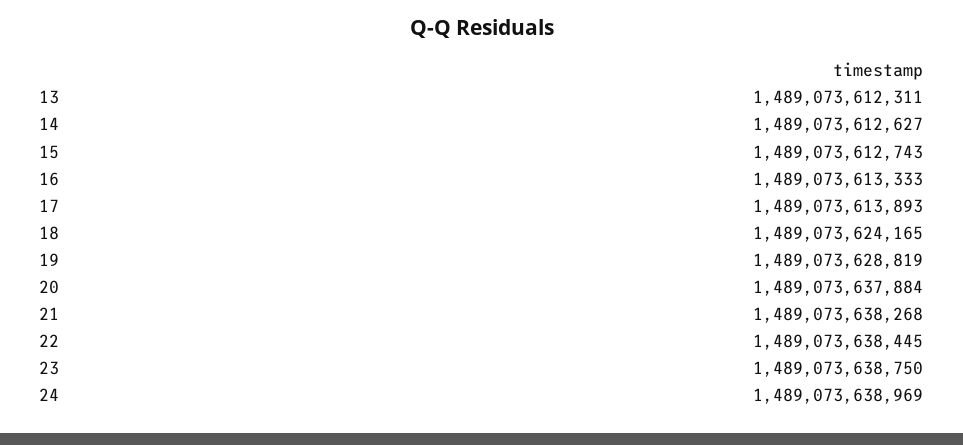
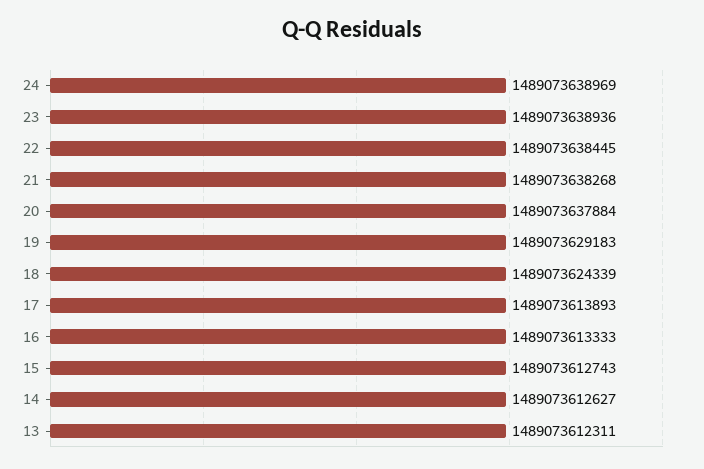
18: 1489073624165 -> 1489073624339
19: 1489073628819 -> 1489073629183
23: 1489073638750 -> 1489073638936

